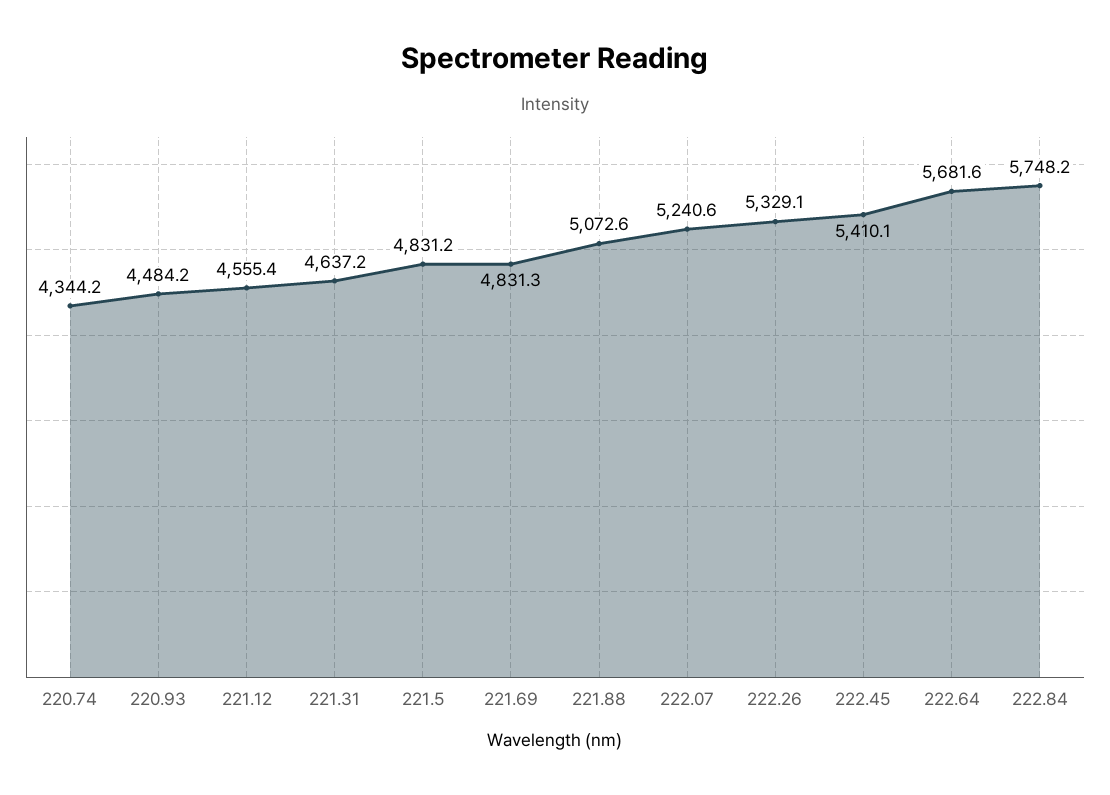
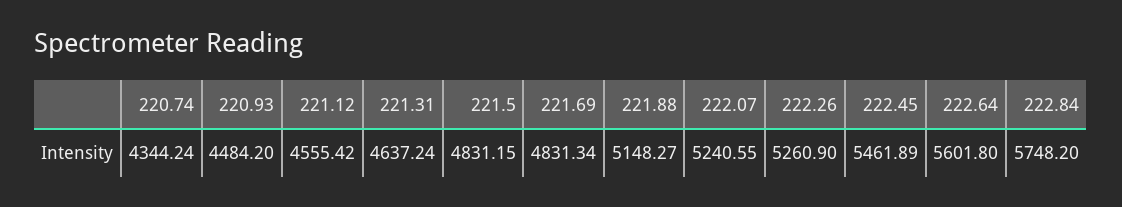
221.88: 5072.6 -> 5148.27
222.26: 5329.1 -> 5260.9
222.45: 5410.1 -> 5461.89
222.64: 5681.6 -> 5601.8

